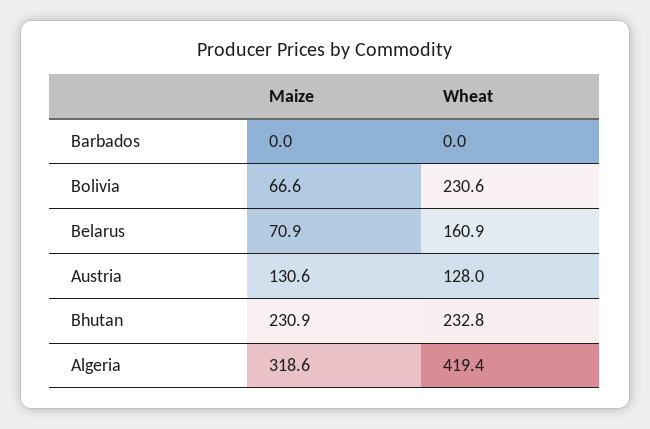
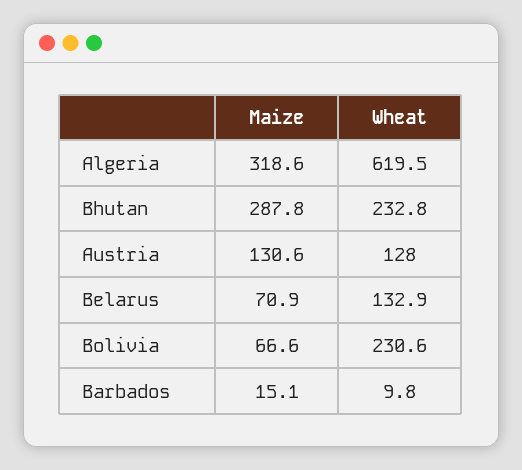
Maize, Barbados: 0 -> 15.1
Wheat, Barbados: 0 -> 9.8
Wheat, Belarus: 160.9 -> 132.9
Maize, Bhutan: 230.9 -> 287.8
Wheat, Algeria: 419.4 -> 619.5

